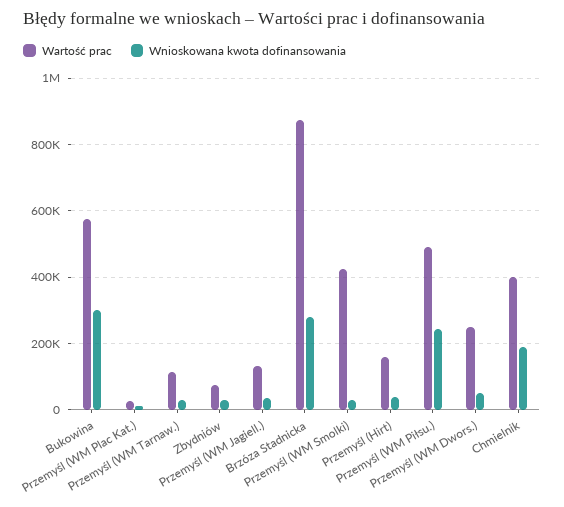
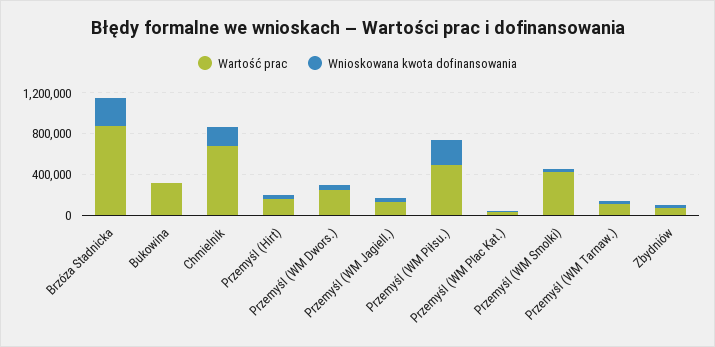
Wartość prac, Bukowina: 580000 -> 300000
Wnioskowana kwota dofinansowania, Bukowina: 300000 -> 0
Wartość prac, Chmielnik: 400000 -> 700000

